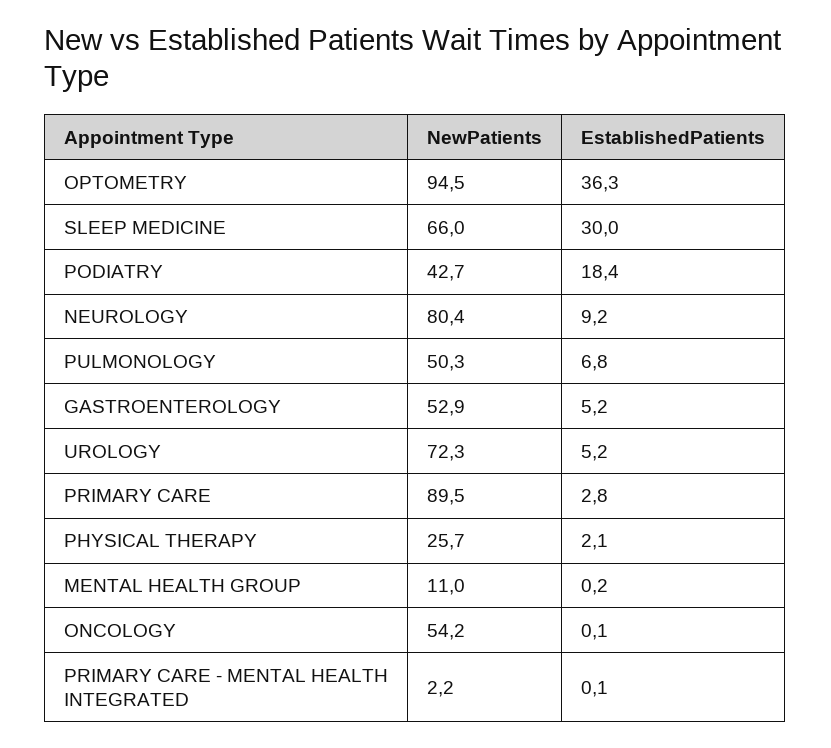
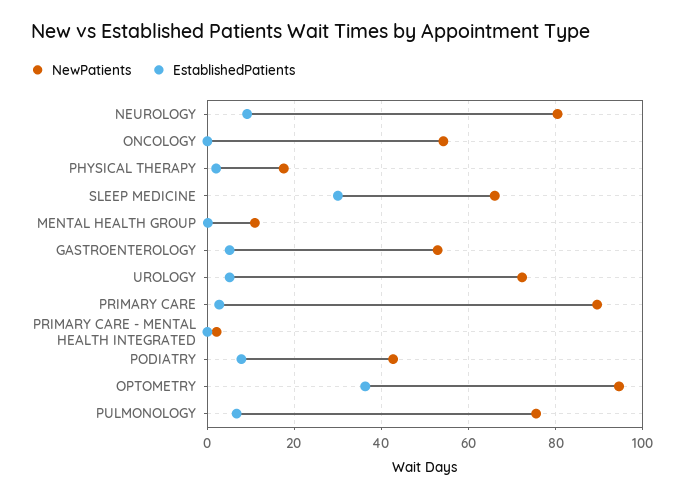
EstablishedPatients, PODIATRY: 18.4 -> 8
NewPatients, PULMONOLOGY: 50.3 -> 76
NewPatients, PHYSICAL THERAPY: 25.7 -> 18

